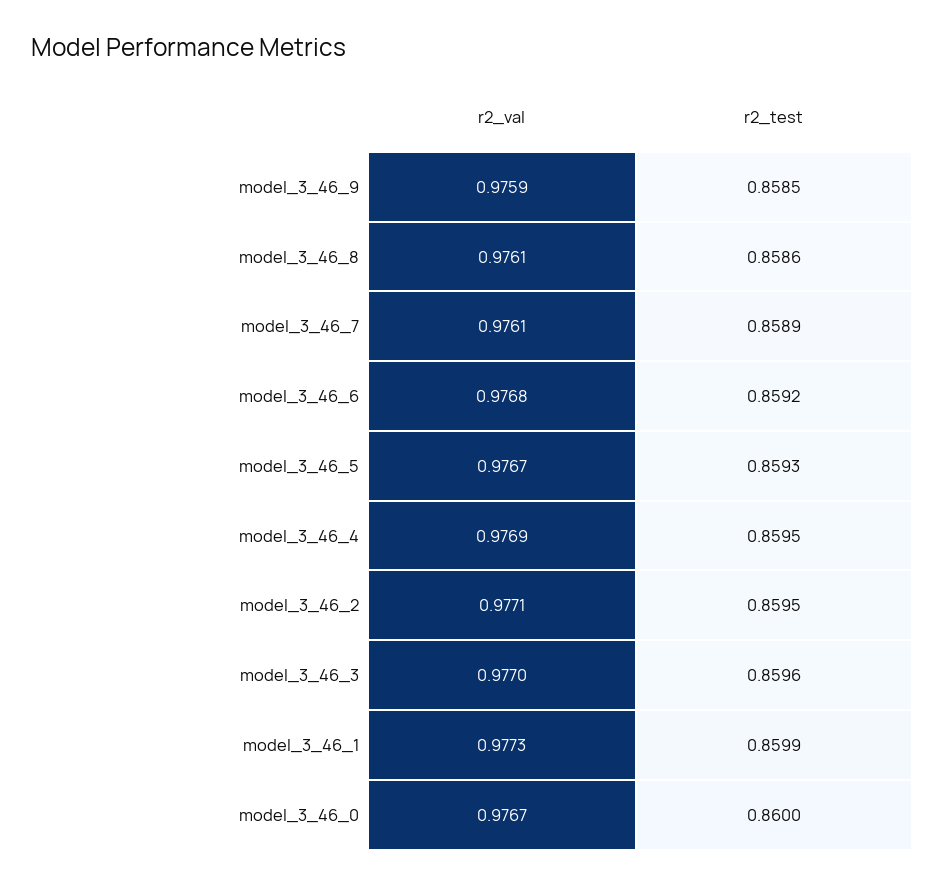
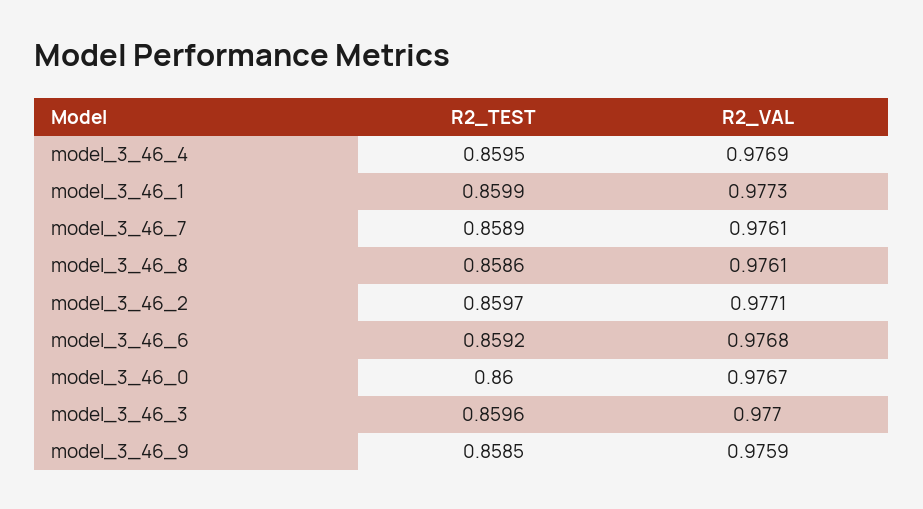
r2_val, model_3_46_5: 0.9767 -> none
r2_test, model_3_46_5: 0.8593 -> none
r2_test, model_3_46_2: 0.8595 -> 0.8597

